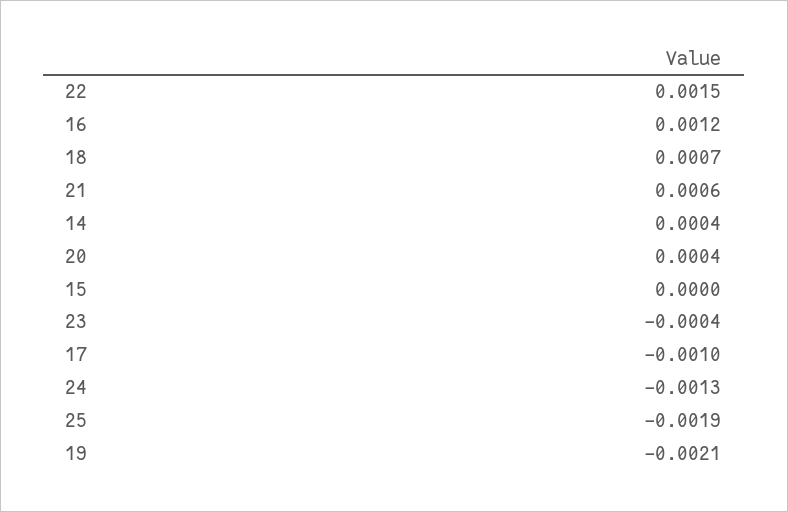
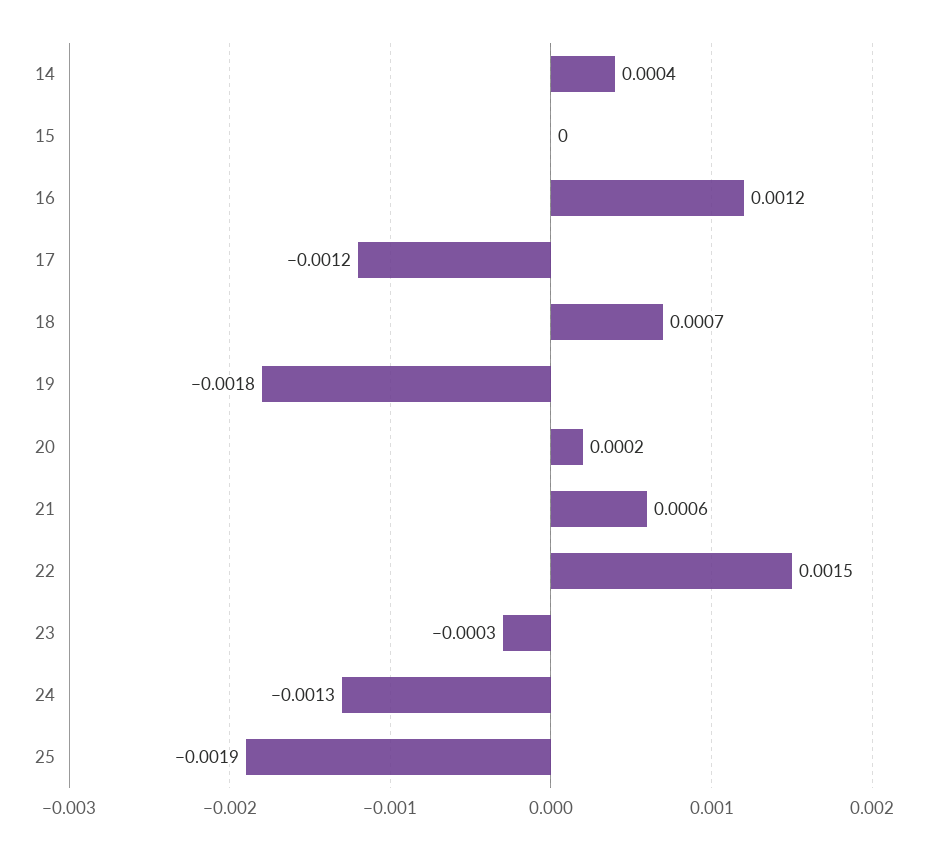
20: 0.0004 -> 0.0002
23: -0.0004 -> -0.0003
17: -0.001 -> -0.0012
19: -0.0021 -> -0.0018

